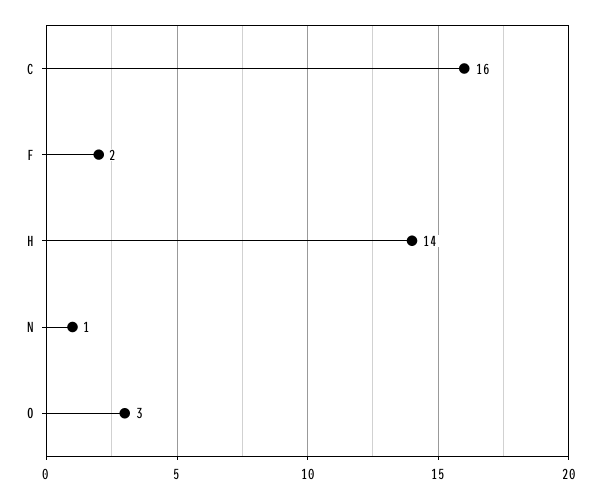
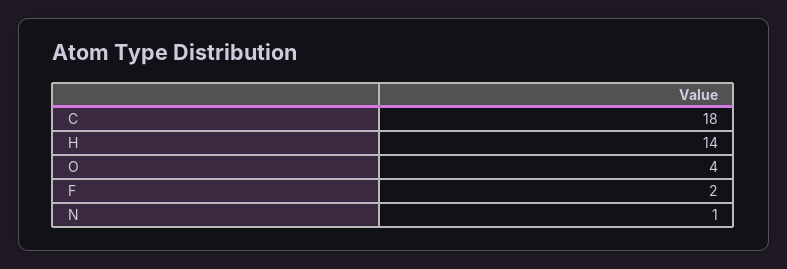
C: 16 -> 18
O: 3 -> 4

